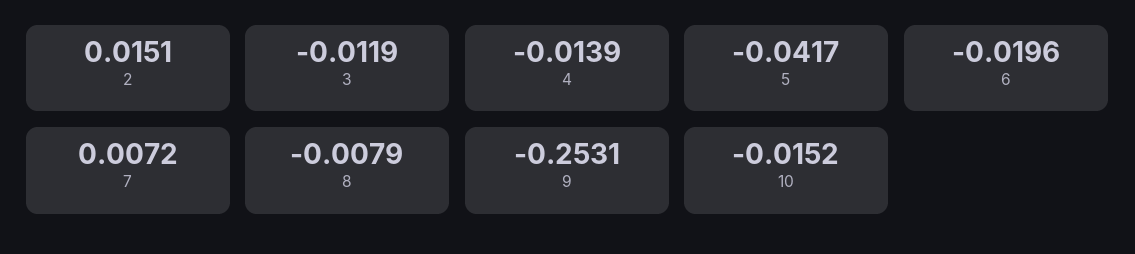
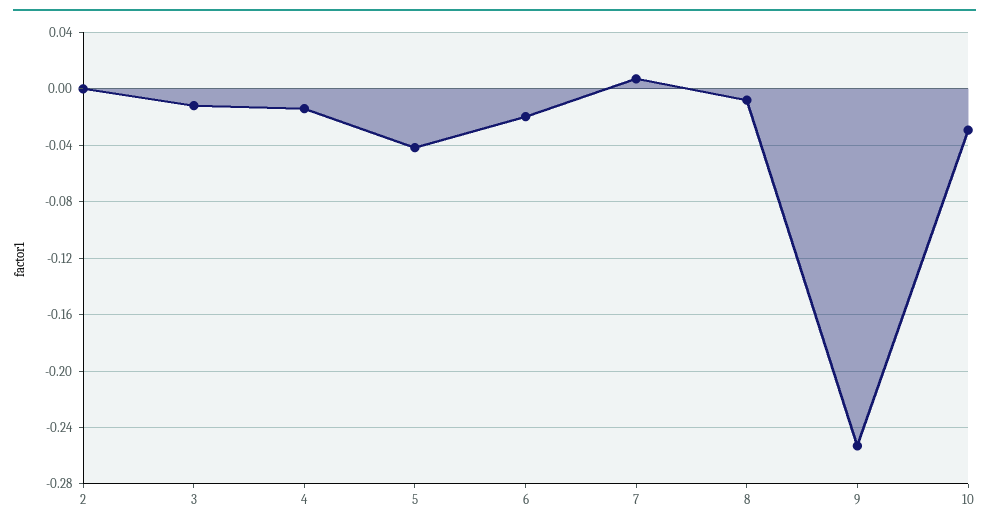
2: 0.0151 -> 0
10: -0.0152 -> -0.03

